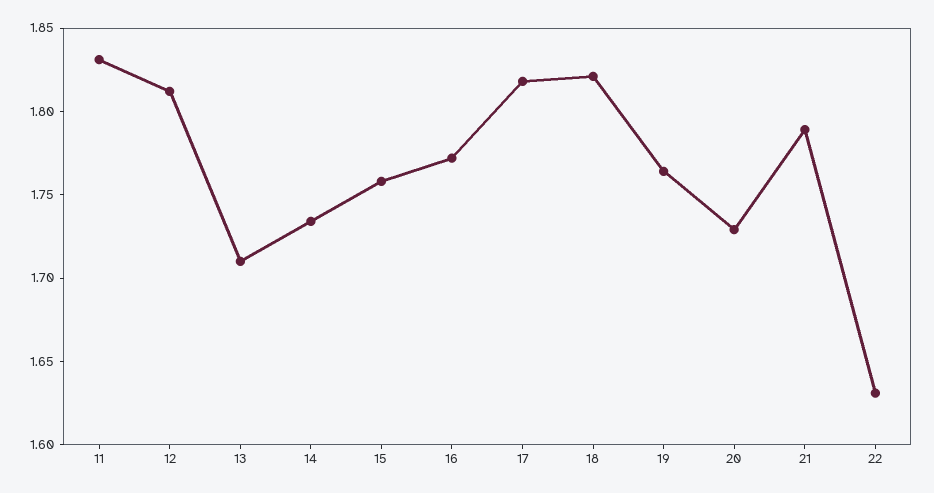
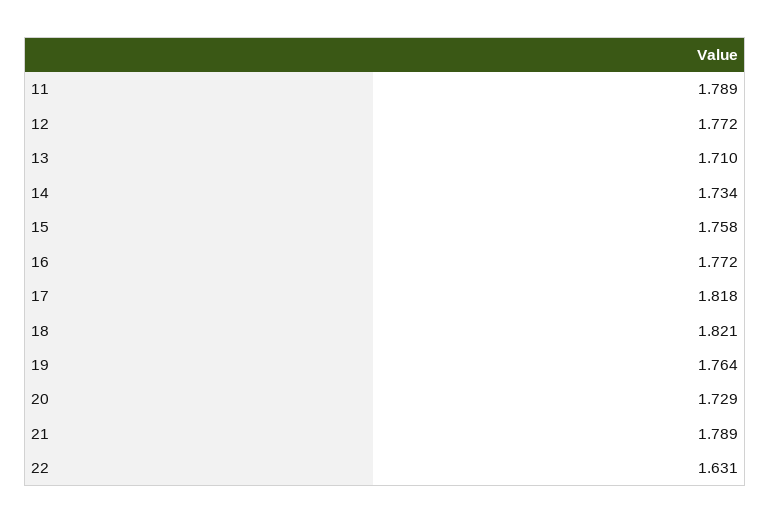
11: 1.83 -> 1.789
12: 1.81 -> 1.772

